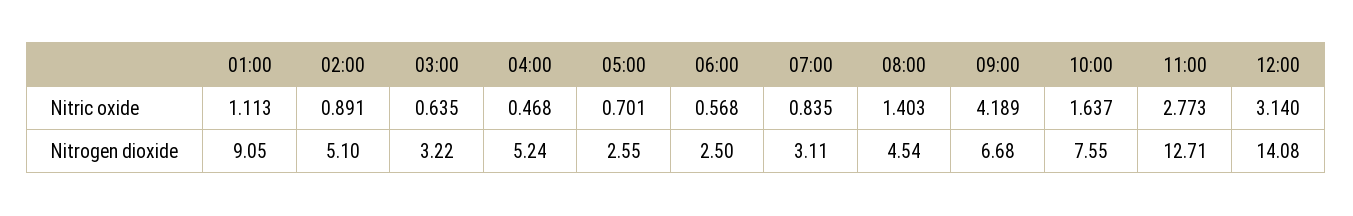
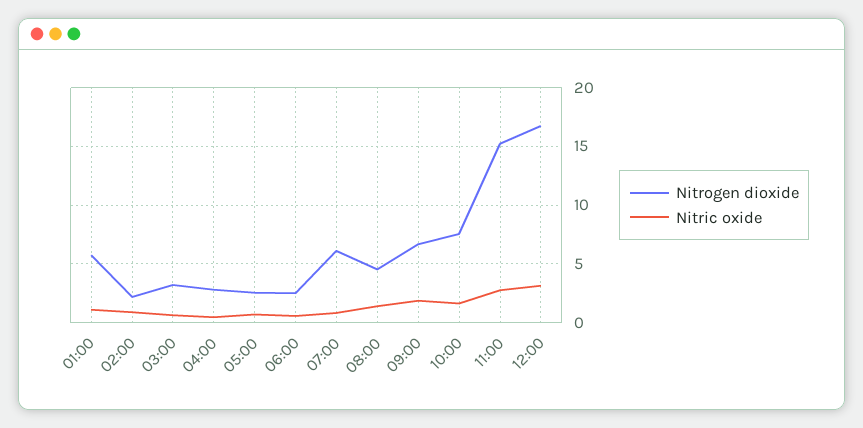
Nitric oxide, 09:00: 4.189 -> 2
Nitrogen dioxide, 01:00: 9.05 -> 6
Nitrogen dioxide, 02:00: 5.1 -> 2
Nitrogen dioxide, 04:00: 5.24 -> 3
Nitrogen dioxide, 07:00: 3.11 -> 6
Nitrogen dioxide, 11:00: 12.71 -> 15
Nitrogen dioxide, 12:00: 14.08 -> 17

